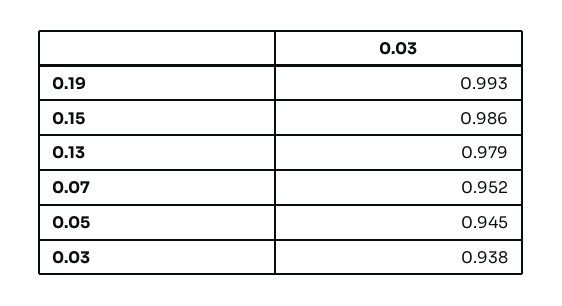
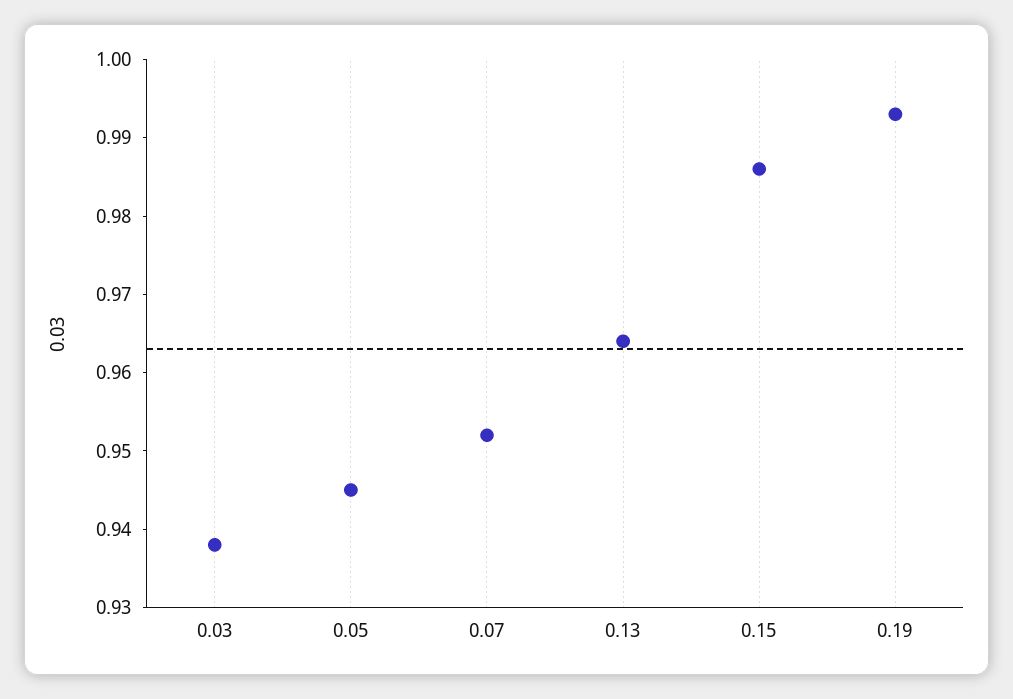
0.13: 0.979 -> 0.965

